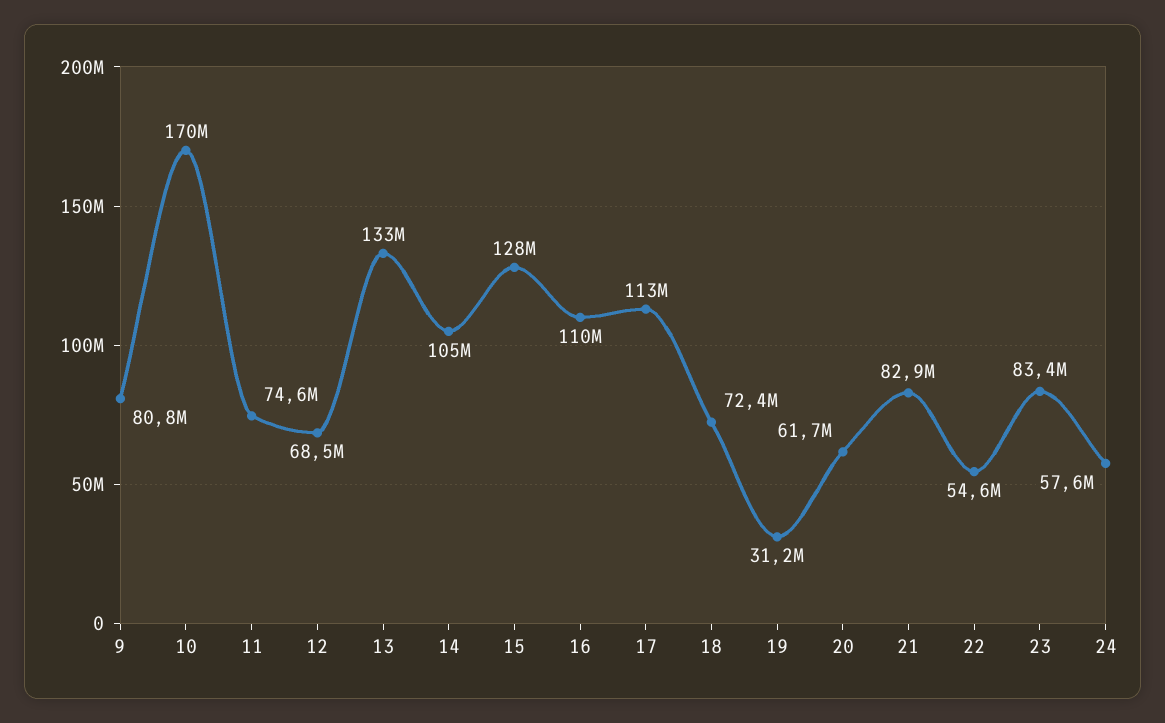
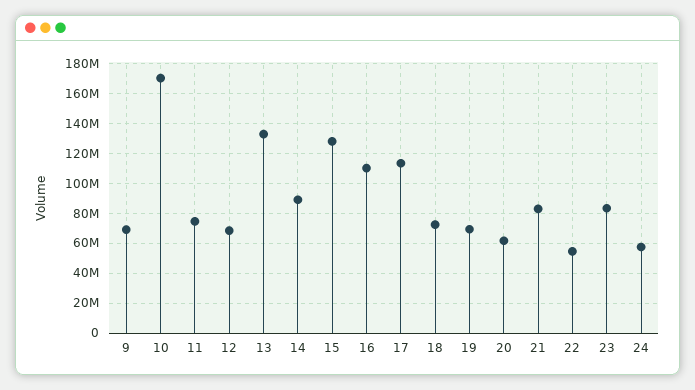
9: 80800000 -> 70000000
14: 105000000 -> 90000000
19: 31200000 -> 70000000

